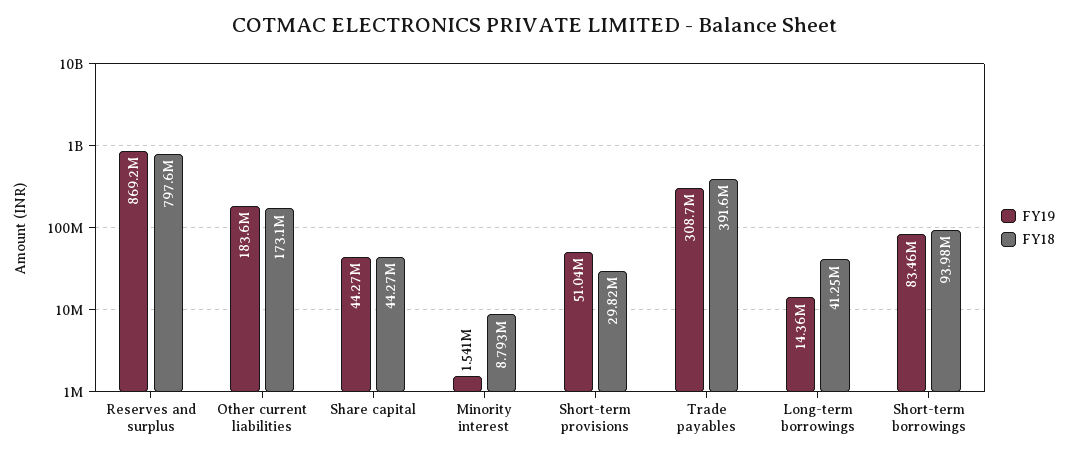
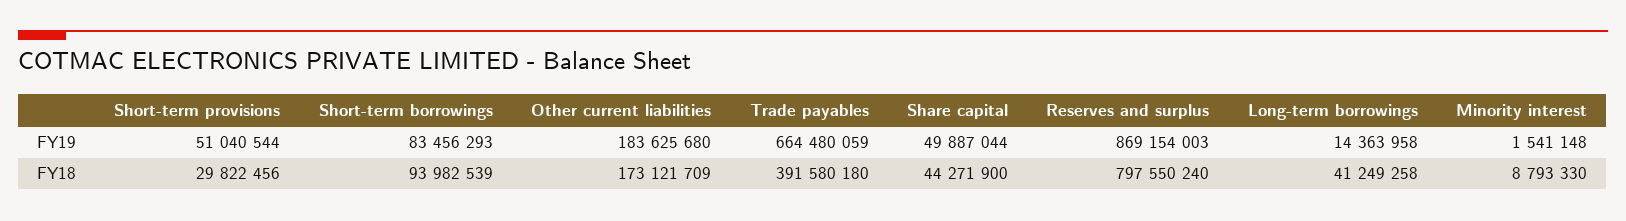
FY19, Share capital: 44270000 -> 49887044
FY19, Trade payables: 308700000 -> 664480059

